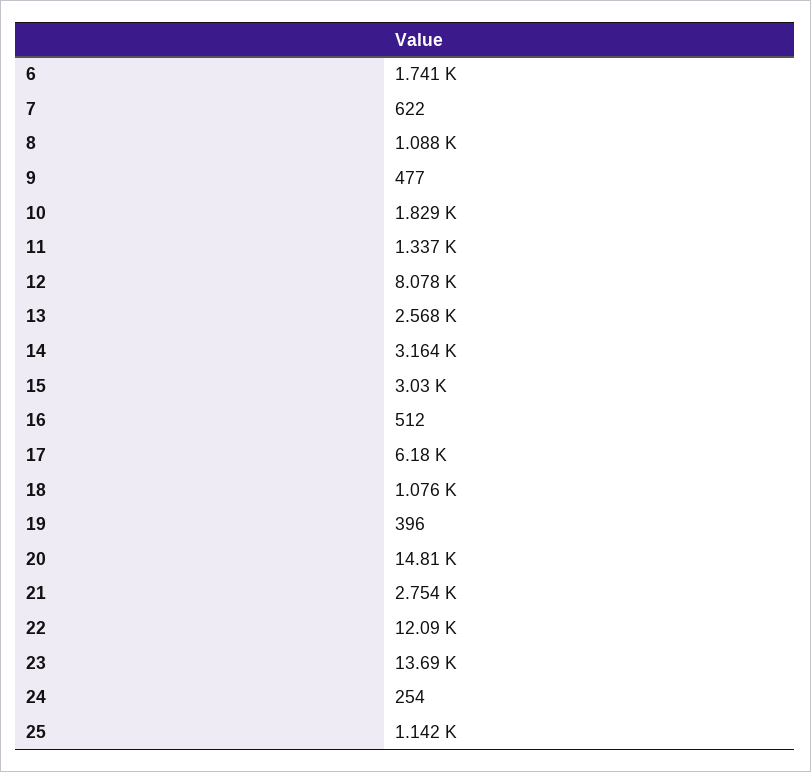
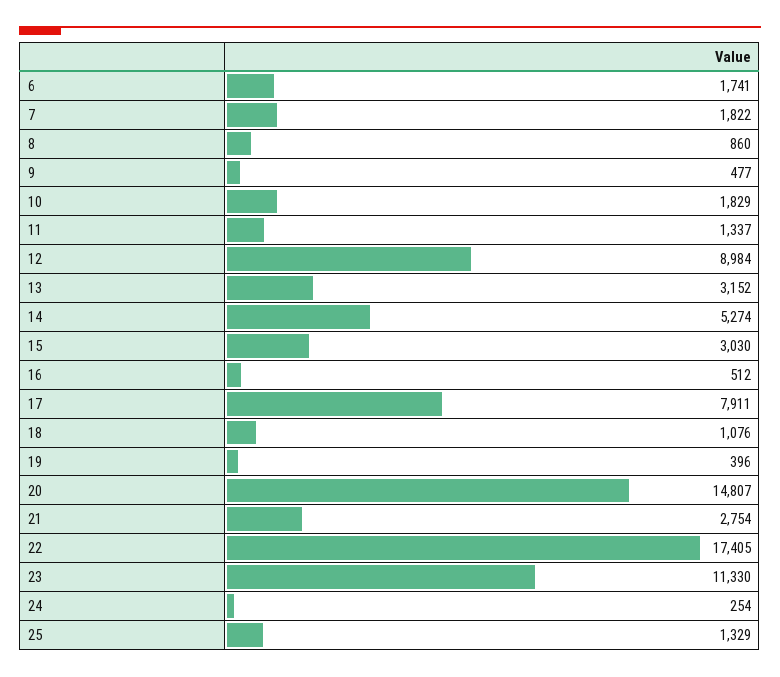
7: 622 -> 1822
8: 1088 -> 860
12: 8078 -> 8984
13: 2568 -> 3152
14: 3164 -> 5274
17: 6180 -> 7911
22: 12090 -> 17405
23: 13690 -> 11330
25: 1142 -> 1329

